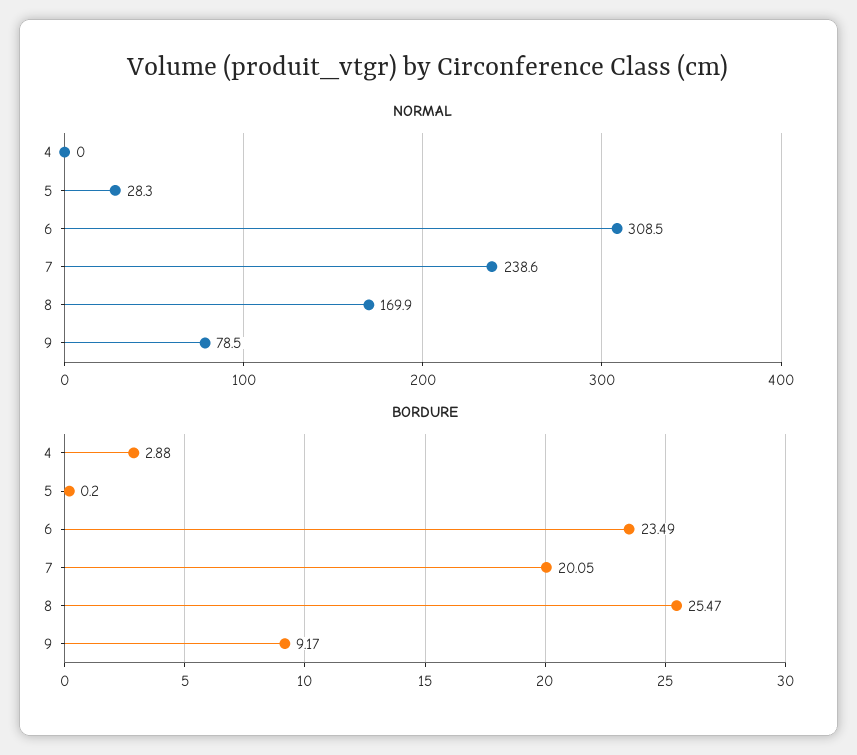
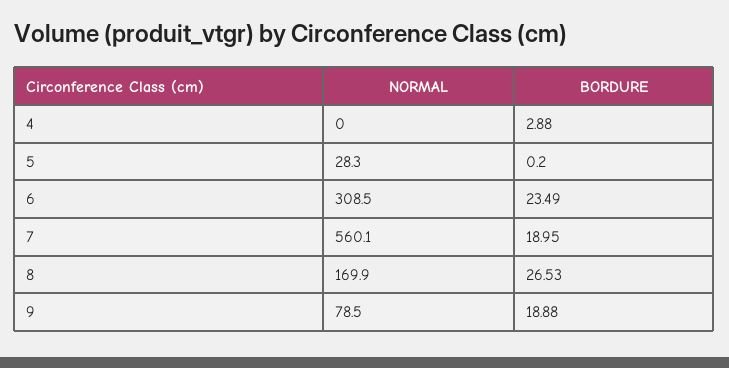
NORMAL, 7: 238.6 -> 560.1
BORDURE, 7: 20.05 -> 18.95
BORDURE, 8: 25.47 -> 26.53
BORDURE, 9: 9.17 -> 18.88

